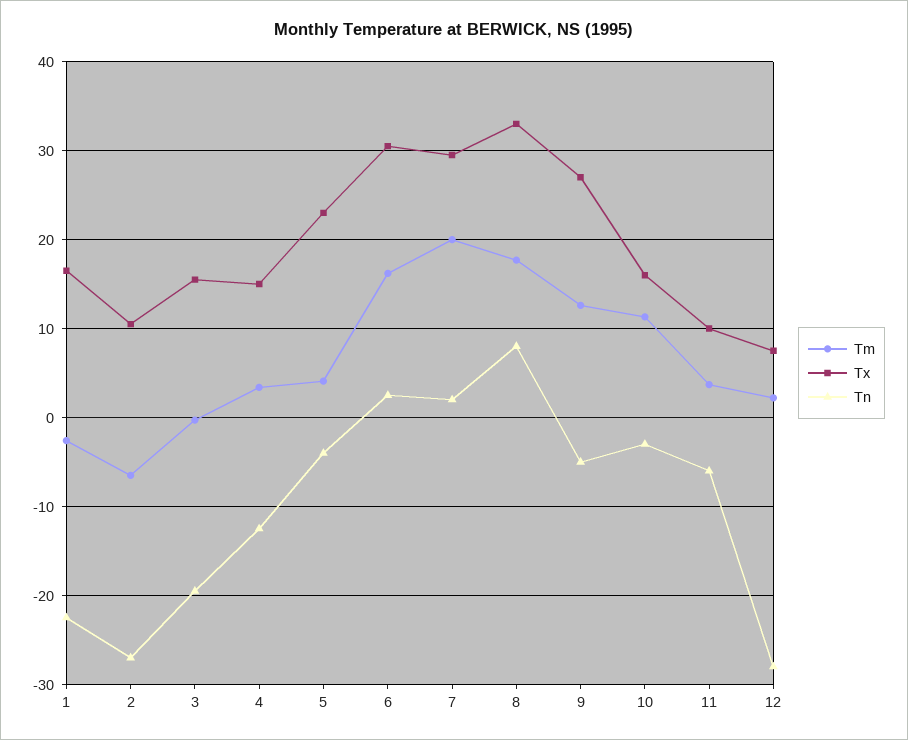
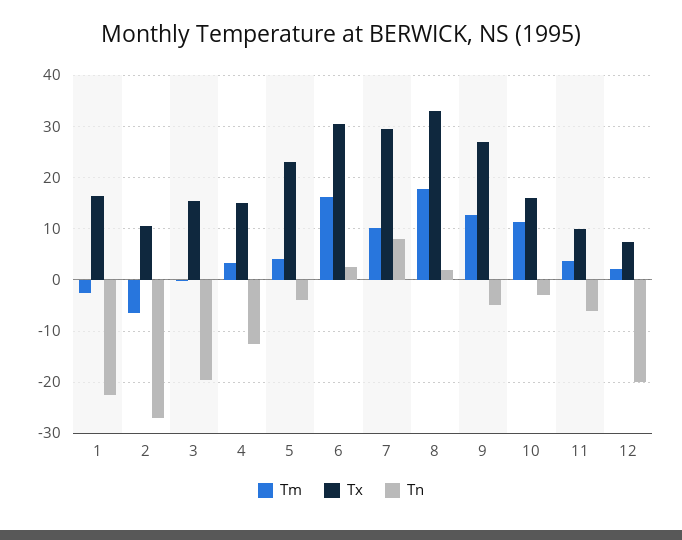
Tm, 7: 20 -> 10
Tn, 7: 2 -> 8
Tn, 8: 8 -> 2
Tn, 12: -28 -> -20

